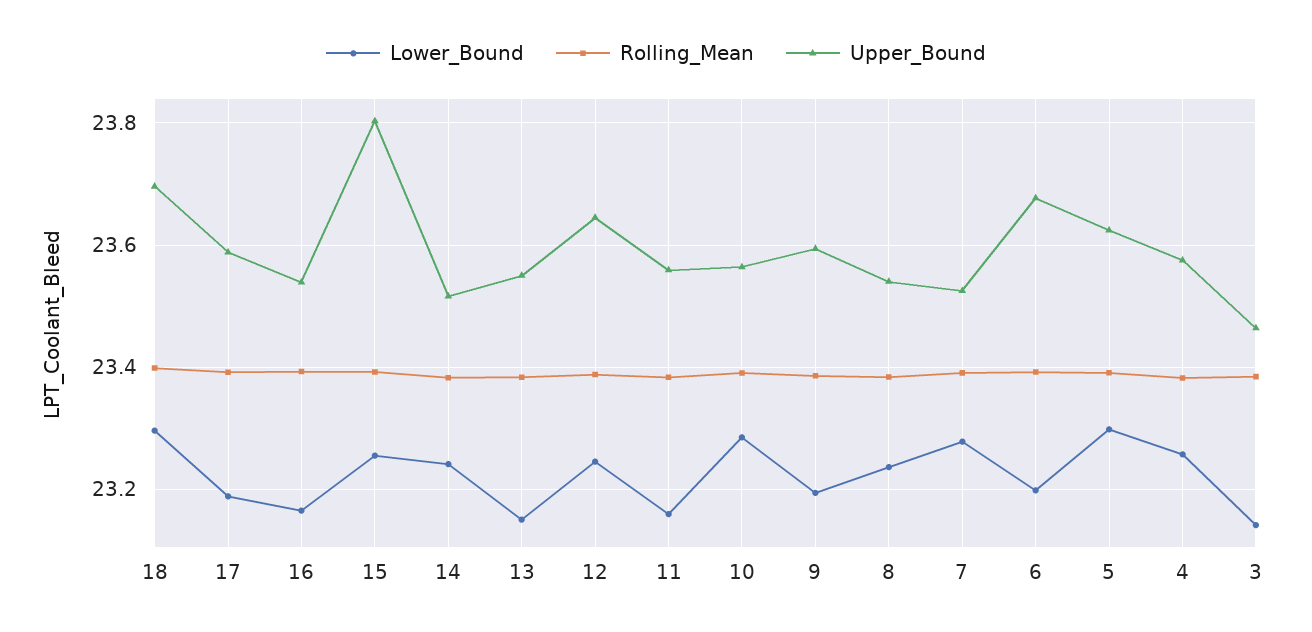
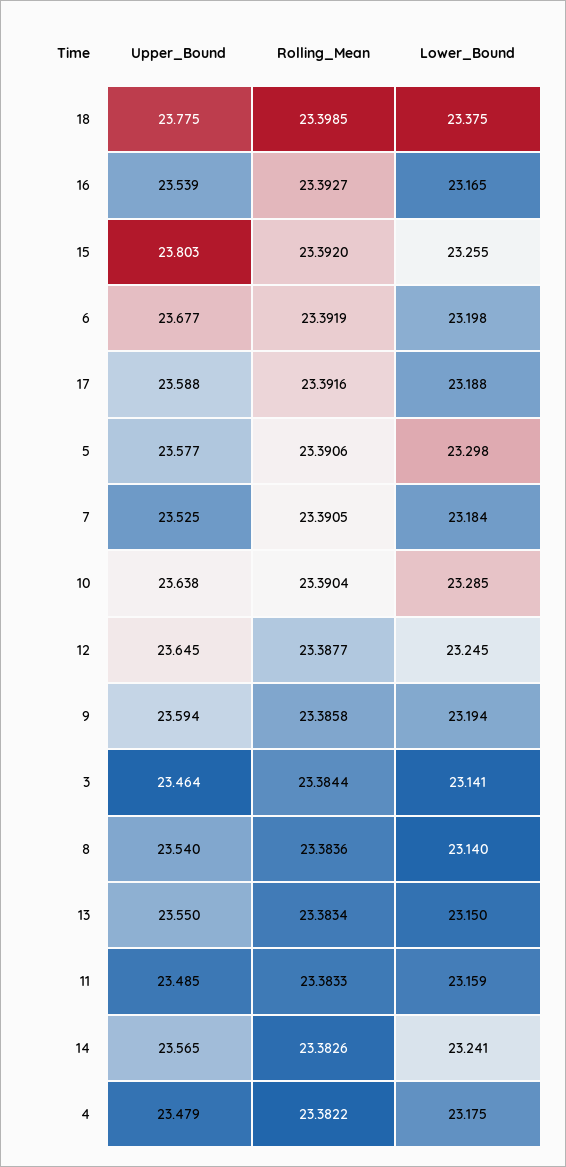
Lower_Bound, 18: 23.3 -> 23.375
Upper_Bound, 18: 23.7 -> 23.775
Upper_Bound, 14: 23.52 -> 23.565
Upper_Bound, 11: 23.56 -> 23.485
Upper_Bound, 10: 23.56 -> 23.638
Lower_Bound, 8: 23.24 -> 23.14
Lower_Bound, 7: 23.28 -> 23.184
Upper_Bound, 5: 23.62 -> 23.577
Lower_Bound, 4: 23.26 -> 23.175
Upper_Bound, 4: 23.58 -> 23.479

